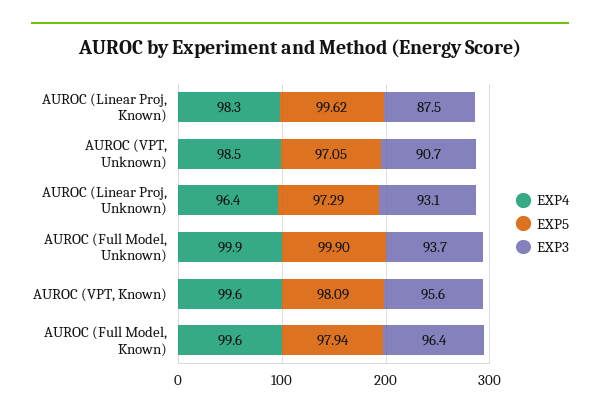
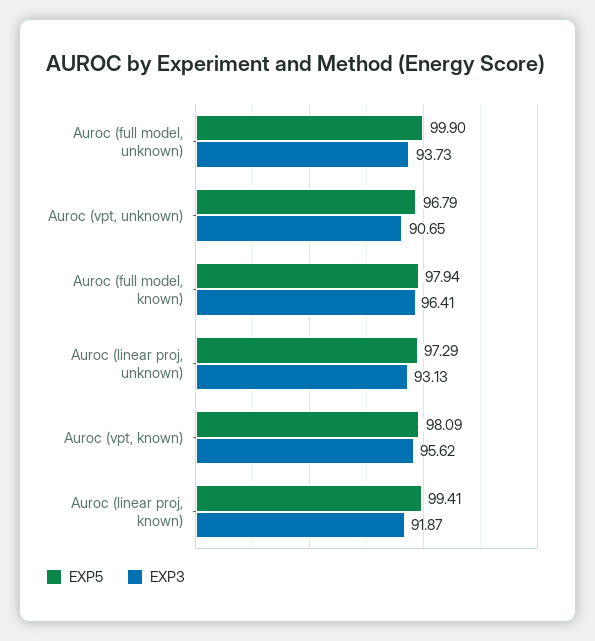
EXP4, AUROC (Linear Proj, Known): 98.3 -> none
EXP5, AUROC (Linear Proj, Known): 99.62 -> 99.41
EXP3, AUROC (Linear Proj, Known): 87.5 -> 91.87
EXP4, AUROC (VPT, Unknown): 98.5 -> none
EXP5, AUROC (VPT, Unknown): 97.05 -> 96.79
EXP4, AUROC (Linear Proj, Unknown): 96.4 -> none
EXP4, AUROC (Full Model, Unknown): 99.9 -> none
EXP4, AUROC (VPT, Known): 99.6 -> none
EXP4, AUROC (Full Model, Known): 99.6 -> none

